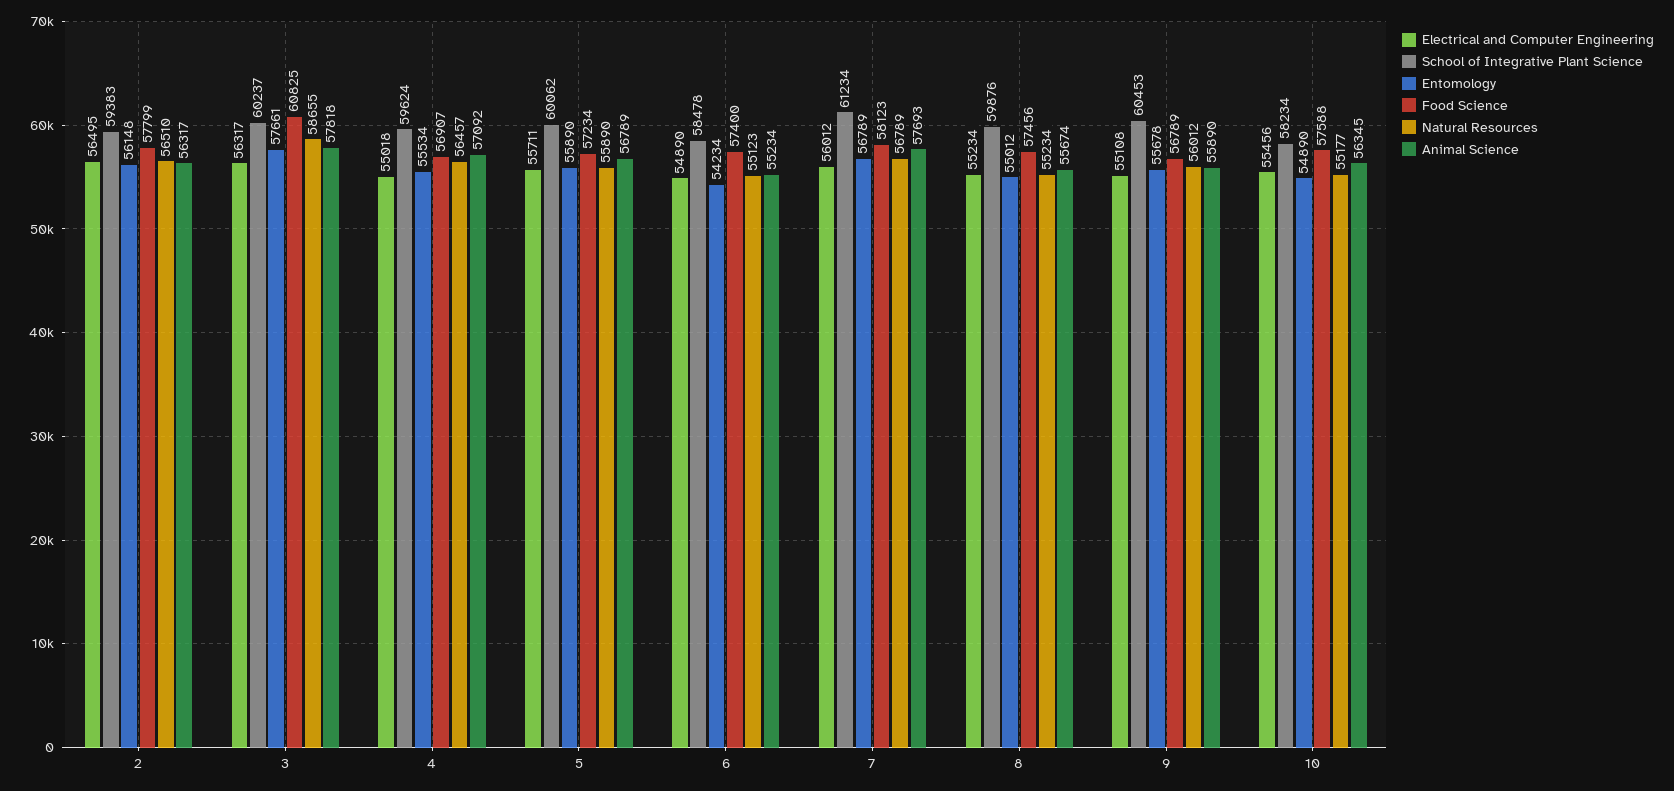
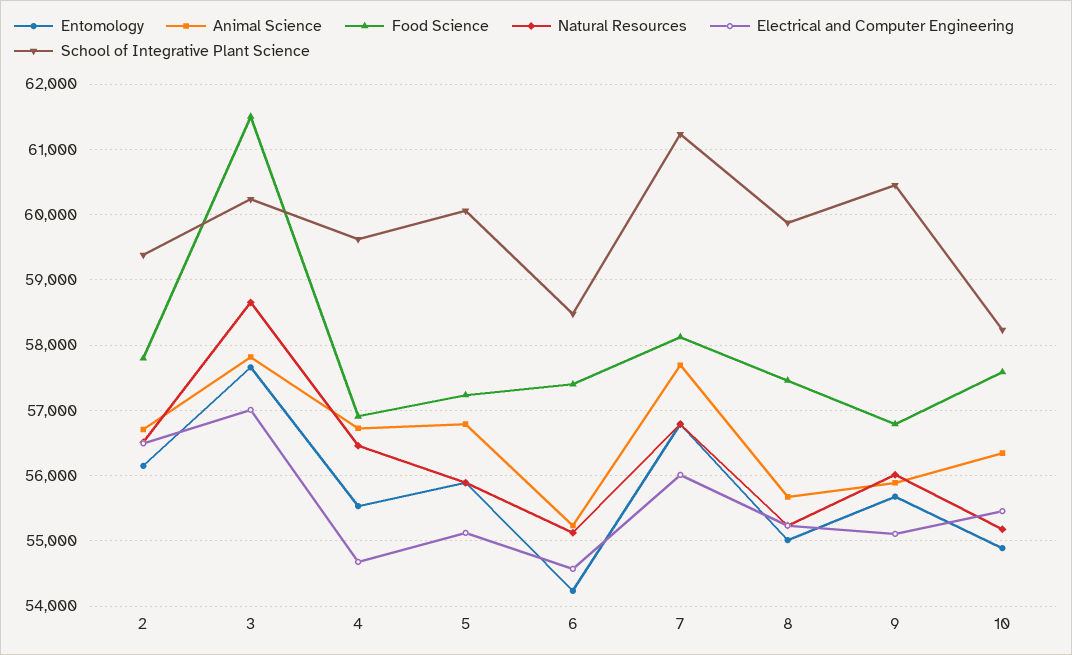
Animal Science, 2: 56317 -> 56700
Electrical and Computer Engineering, 3: 56317 -> 57000
Food Science, 3: 60825 -> 61500
Electrical and Computer Engineering, 4: 55018 -> 54700
Animal Science, 4: 57092 -> 56700
Electrical and Computer Engineering, 5: 55711 -> 55100
Electrical and Computer Engineering, 6: 54890 -> 54600

